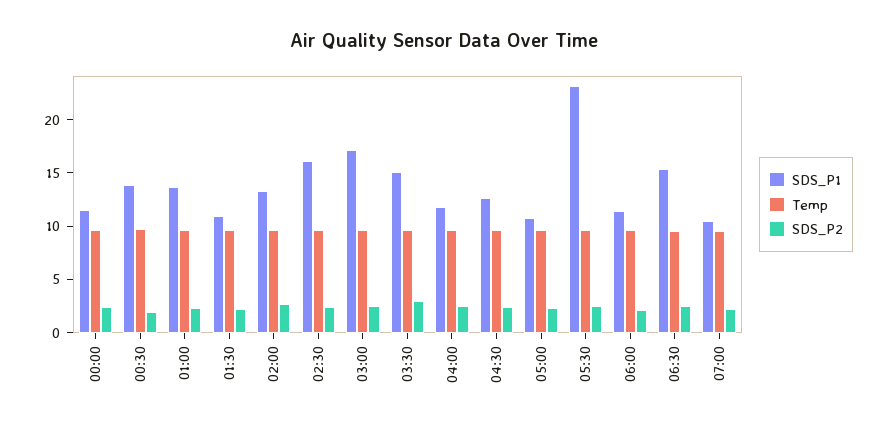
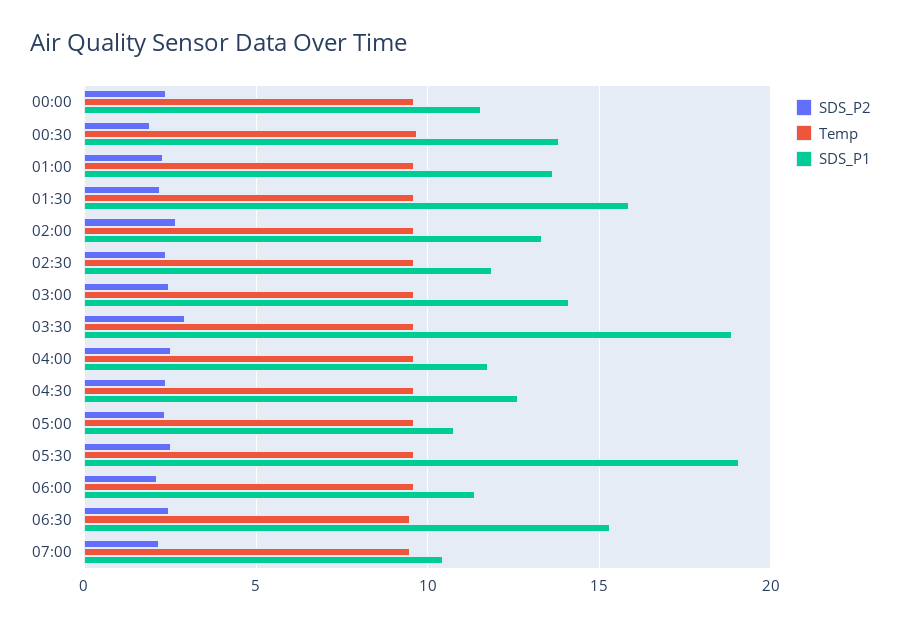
SDS_P1, 01:30: 11 -> 16
SDS_P1, 02:30: 16 -> 12
SDS_P1, 03:00: 17 -> 14
SDS_P1, 03:30: 15 -> 19
SDS_P1, 05:30: 23 -> 19

